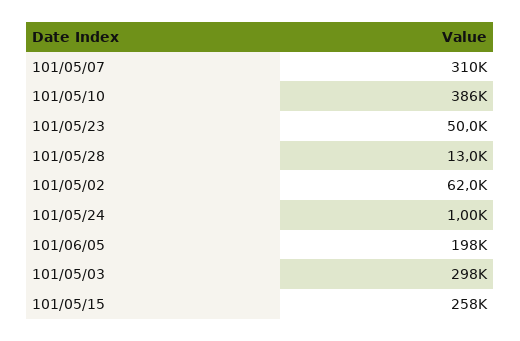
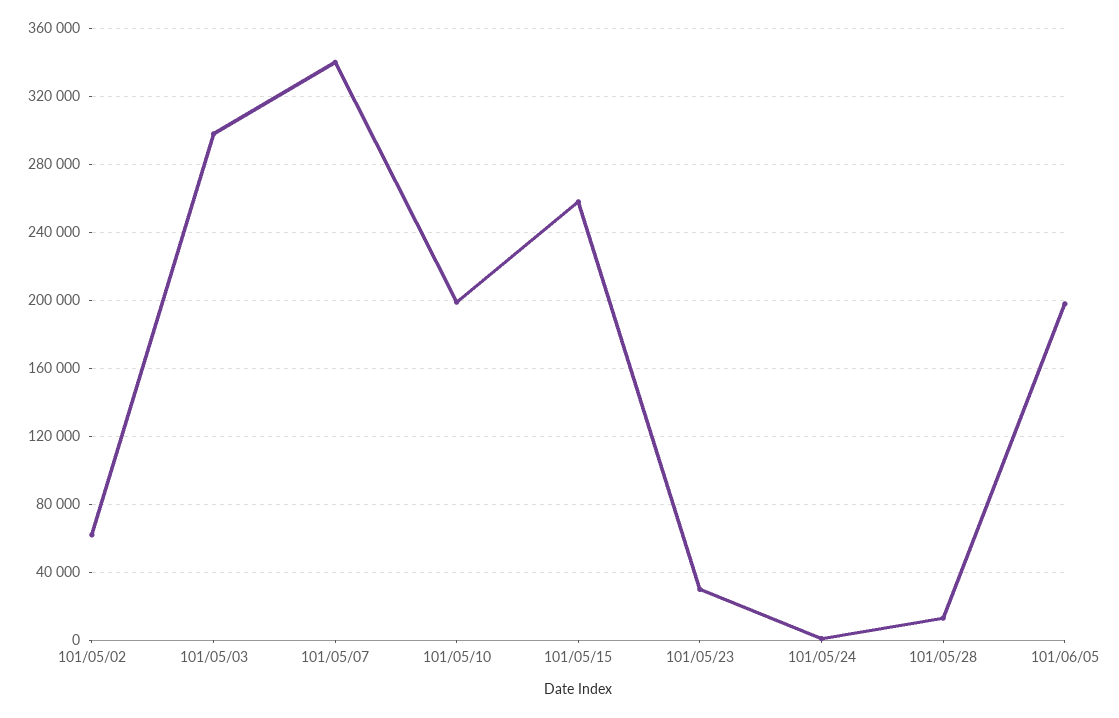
101/05/07: 310000 -> 340000
101/05/10: 386000 -> 200000
101/05/23: 50000 -> 30000

